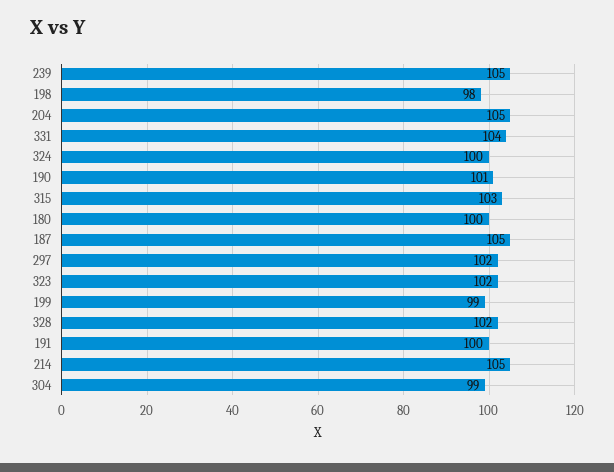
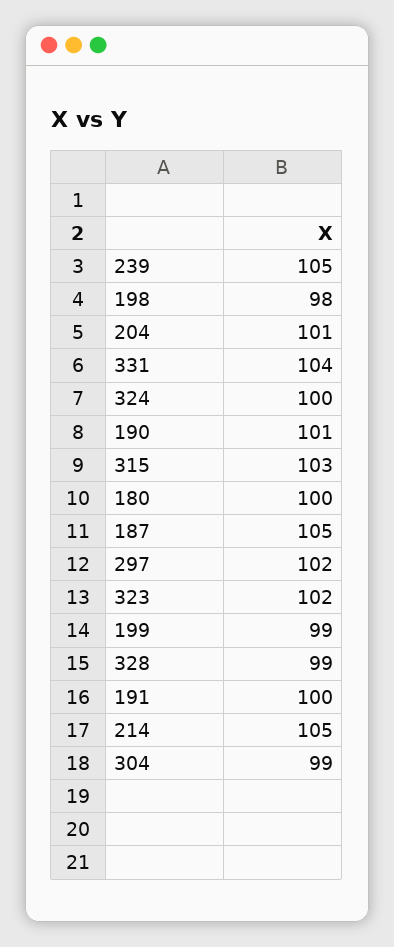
204: 105 -> 101
328: 102 -> 99

